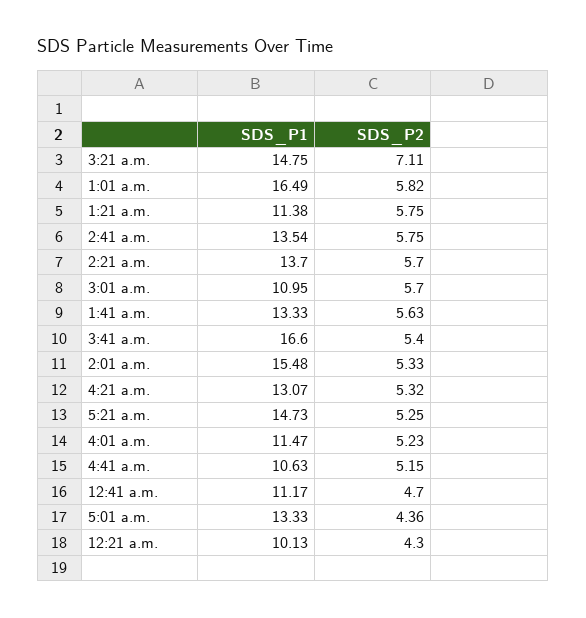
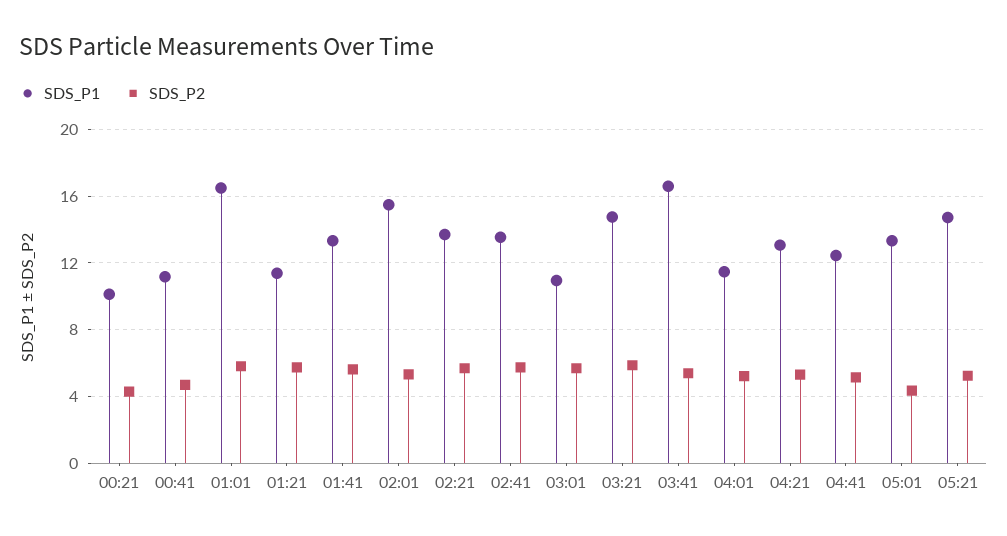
SDS_P2, 3:21 a.m.: 7.11 -> 6
SDS_P1, 4:41 a.m.: 10.63 -> 12.5

